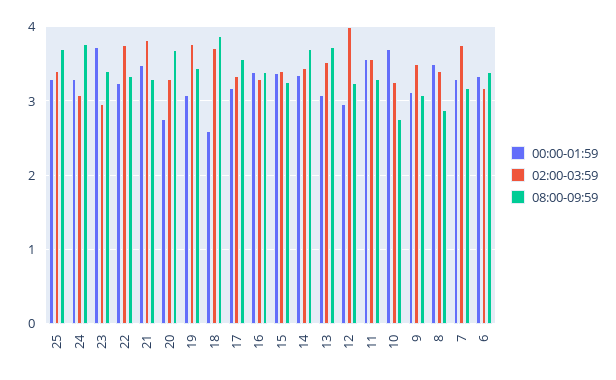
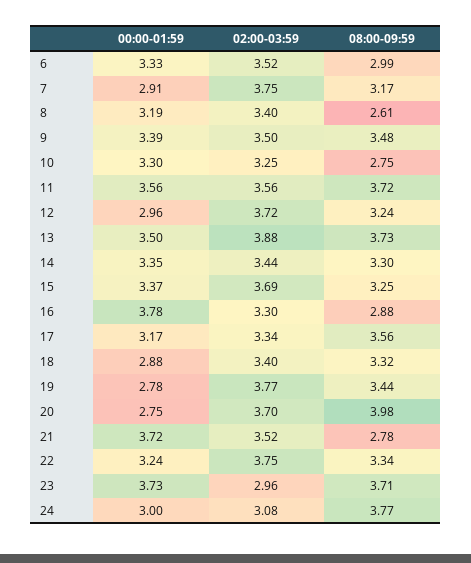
00:00-01:59, 25: 3.3 -> none
02:00-03:59, 25: 3.4 -> none
08:00-09:59, 25: 3.7 -> none
00:00-01:59, 24: 3.3 -> 3
08:00-09:59, 23: 3.4 -> 3.71
00:00-01:59, 21: 3.5 -> 3.72
02:00-03:59, 21: 3.8 -> 3.52
08:00-09:59, 21: 3.3 -> 2.78
02:00-03:59, 20: 3.3 -> 3.7
08:00-09:59, 20: 3.7 -> 3.98
00:00-01:59, 19: 3.1 -> 2.78
00:00-01:59, 18: 2.6 -> 2.88
02:00-03:59, 18: 3.7 -> 3.4
08:00-09:59, 18: 3.9 -> 3.32
00:00-01:59, 16: 3.4 -> 3.78
08:00-09:59, 16: 3.4 -> 2.88
02:00-03:59, 15: 3.4 -> 3.69
08:00-09:59, 14: 3.7 -> 3.3
00:00-01:59, 13: 3.1 -> 3.5
02:00-03:59, 13: 3.5 -> 3.88
02:00-03:59, 12: 4 -> 3.72
08:00-09:59, 11: 3.3 -> 3.72
00:00-01:59, 10: 3.7 -> 3.3
00:00-01:59, 9: 3.1 -> 3.39
08:00-09:59, 9: 3.1 -> 3.48
00:00-01:59, 8: 3.5 -> 3.19
08:00-09:59, 8: 2.9 -> 2.61
00:00-01:59, 7: 3.3 -> 2.91
02:00-03:59, 6: 3.2 -> 3.52
08:00-09:59, 6: 3.4 -> 2.99

